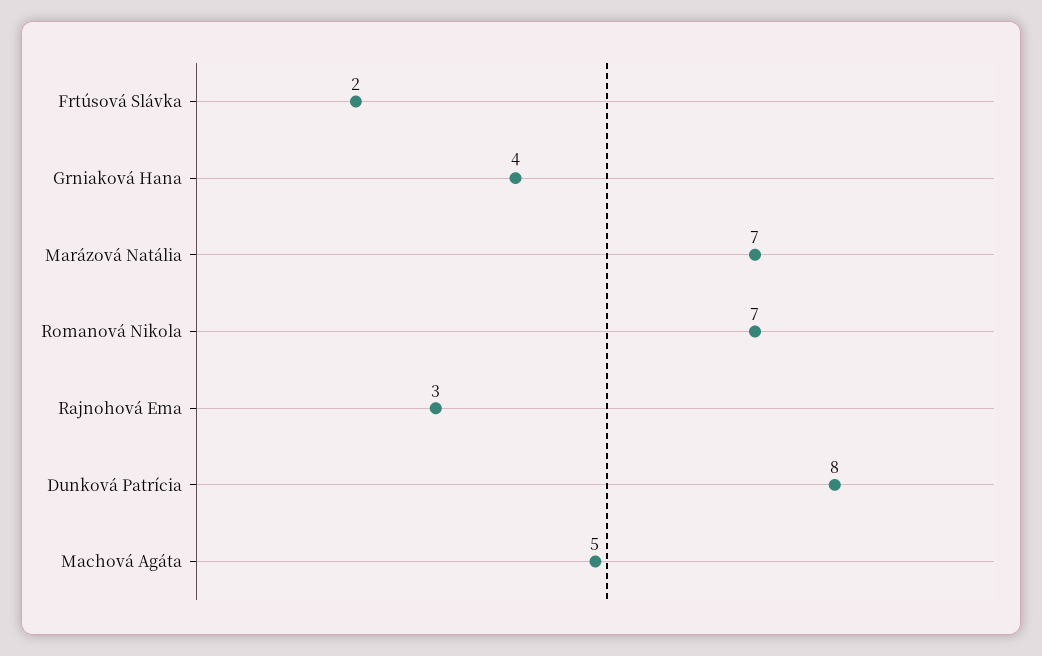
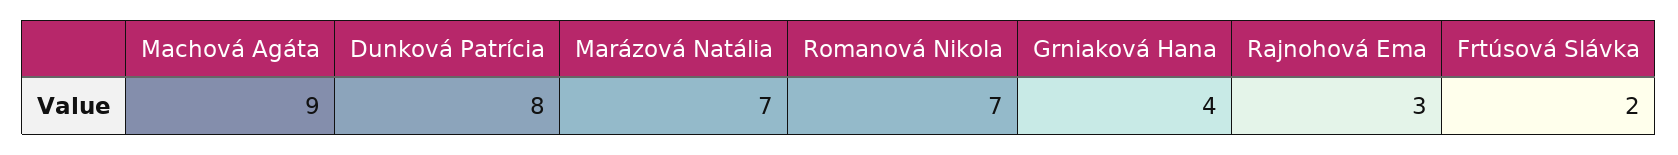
Machová Agáta: 5 -> 9

